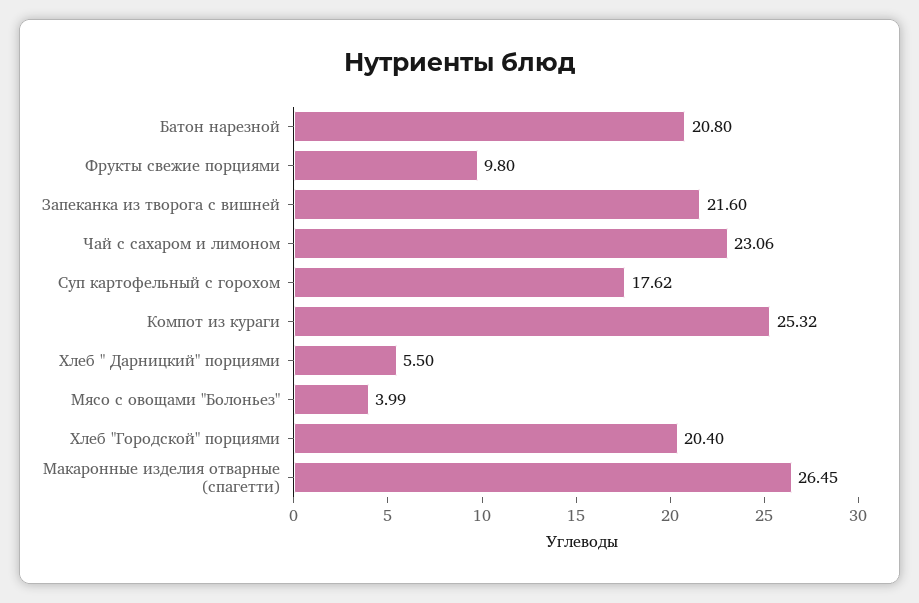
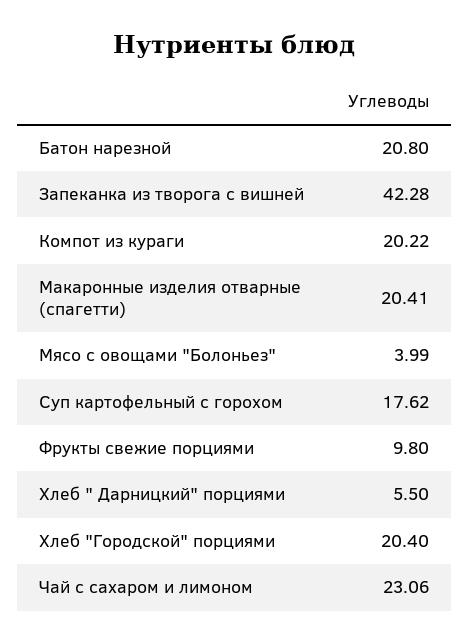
Запеканка из творога с вишней: 21.6 -> 42.28
Компот из кураги: 25.32 -> 20.22
Макаронные изделия отварные (спагетти): 26.45 -> 20.41

